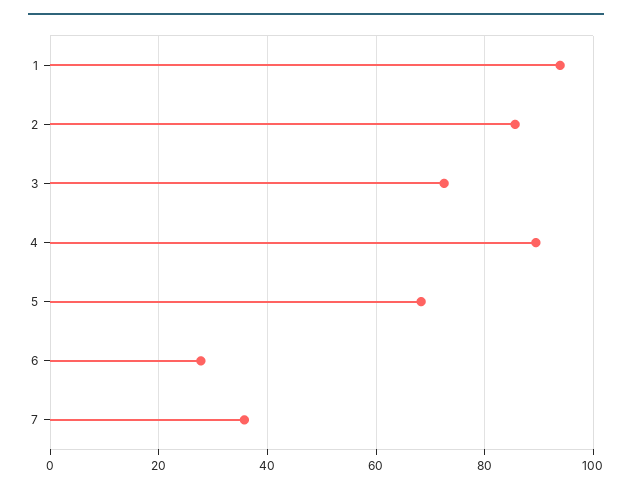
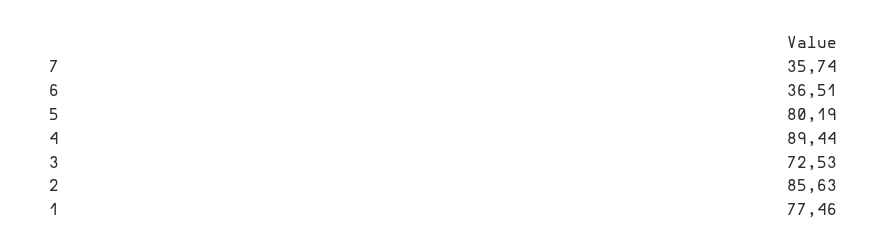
1: 94 -> 77.46
5: 68 -> 80.19
6: 28 -> 36.51

